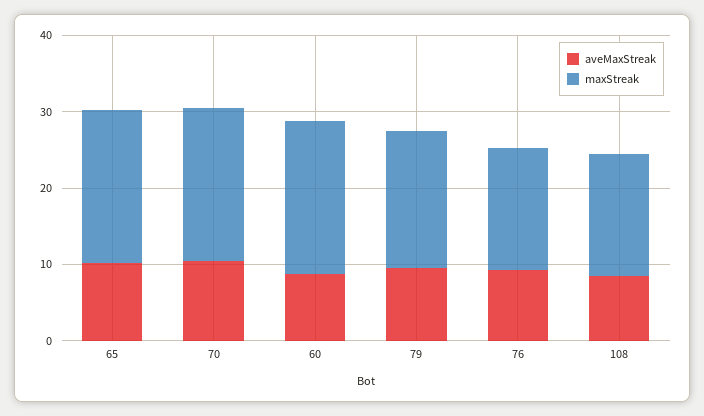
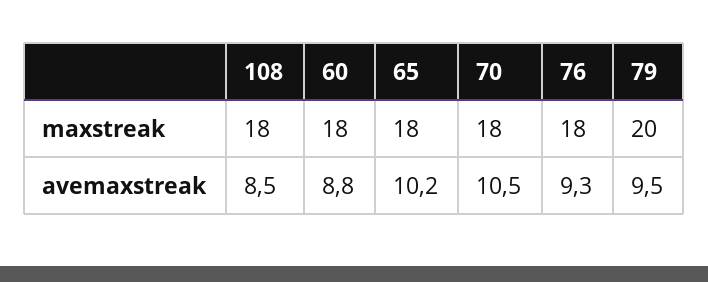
maxStreak, 65: 20 -> 18
maxStreak, 70: 20 -> 18
maxStreak, 60: 20 -> 18
maxStreak, 79: 18 -> 20
maxStreak, 76: 16 -> 18
maxStreak, 108: 16 -> 18

